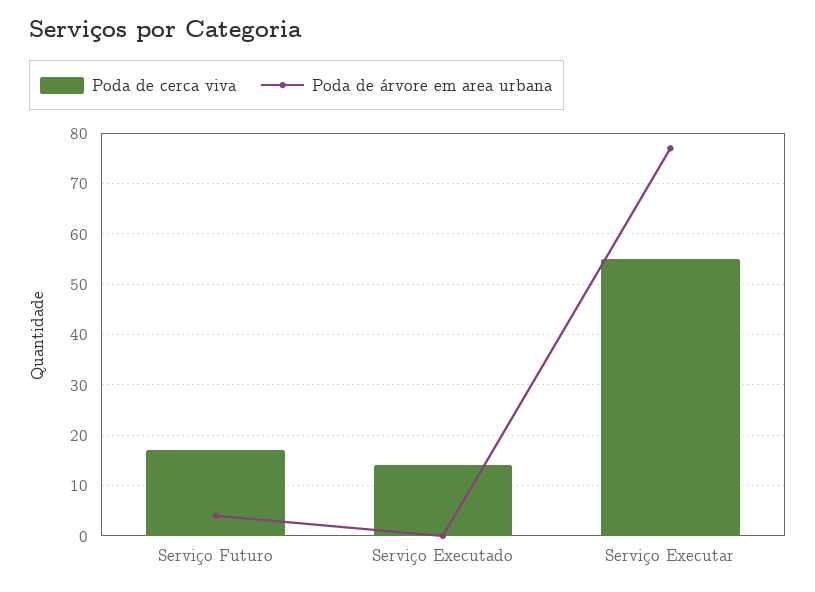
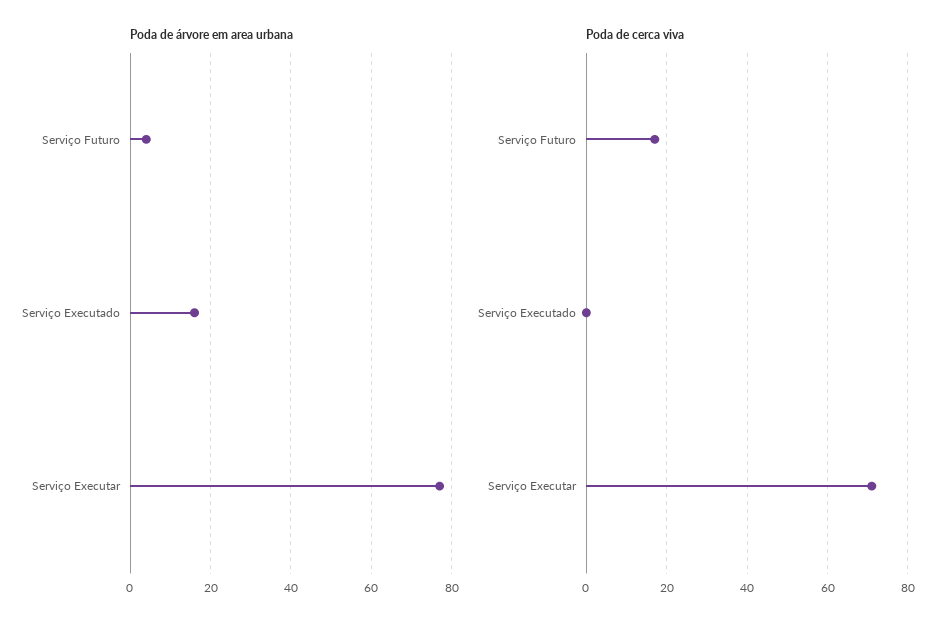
Poda de cerca viva, Serviço Executado: 15 -> 0
Poda de árvore em area urbana, Serviço Executado: 0 -> 15
Poda de cerca viva, Serviço Executar: 55 -> 70

